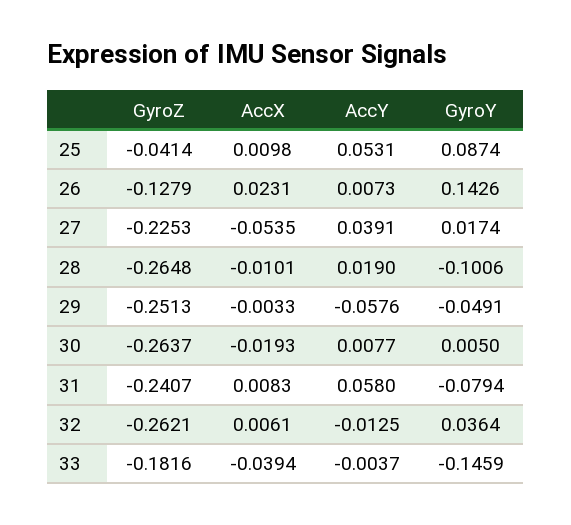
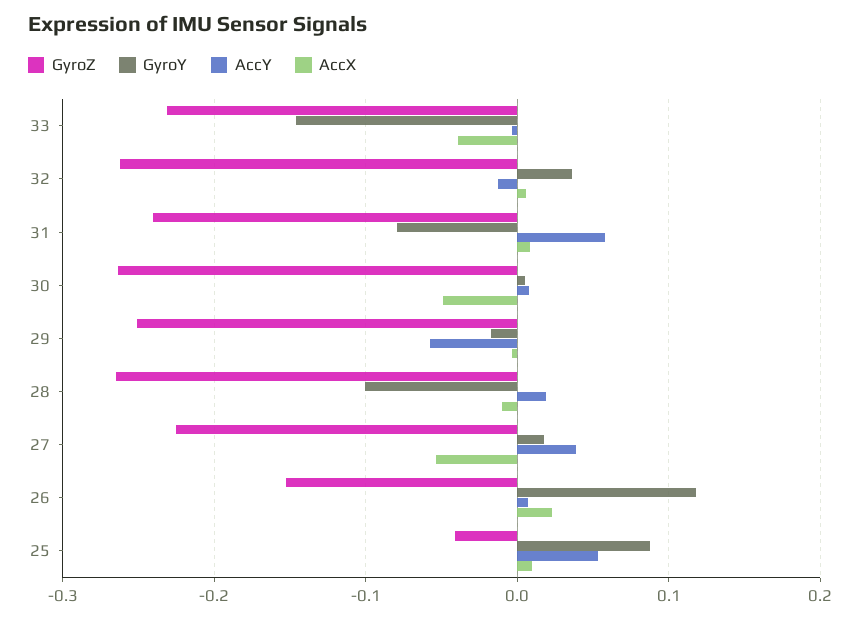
GyroZ, 26: -0.1279 -> -0.15
GyroY, 26: 0.1426 -> 0.12
GyroY, 29: -0.0491 -> -0.02
AccX, 30: -0.0193 -> -0.05
GyroZ, 33: -0.1816 -> -0.23

